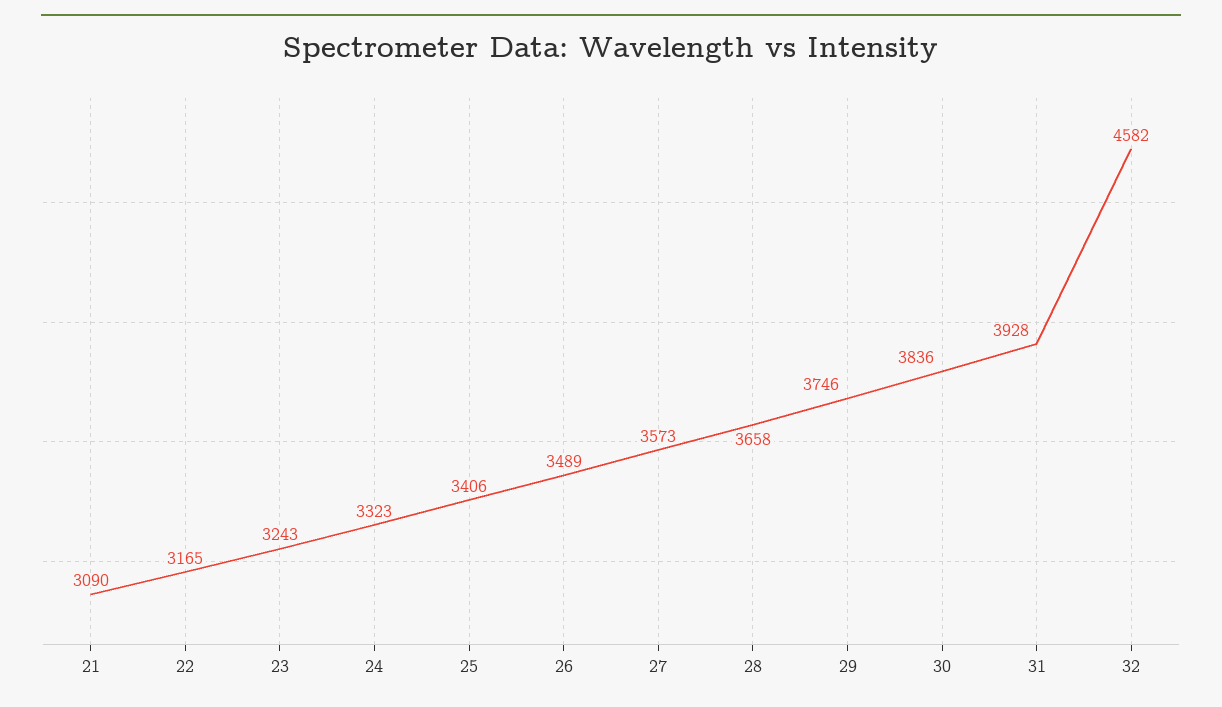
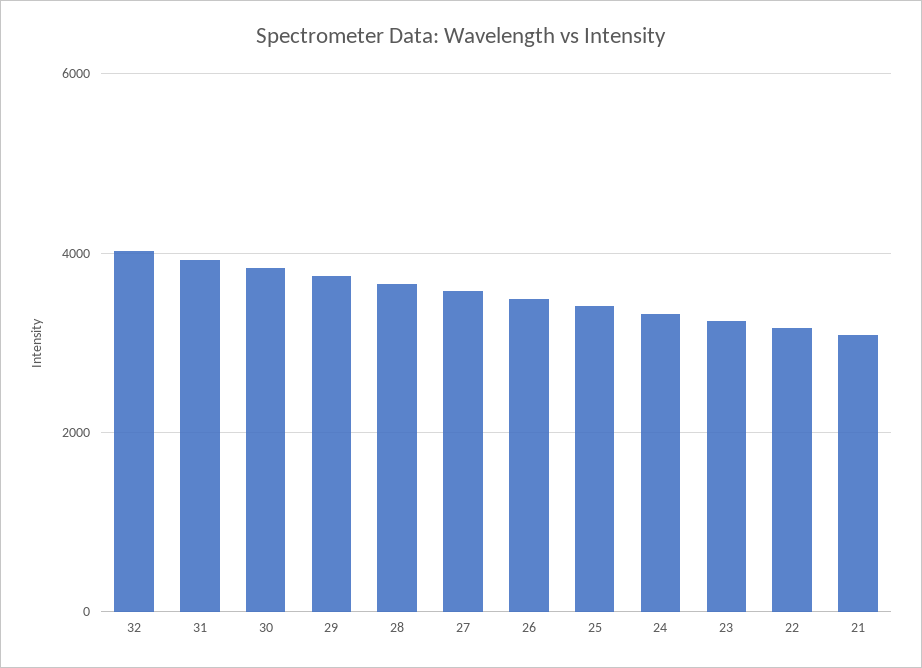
32: 4582 -> 4000

